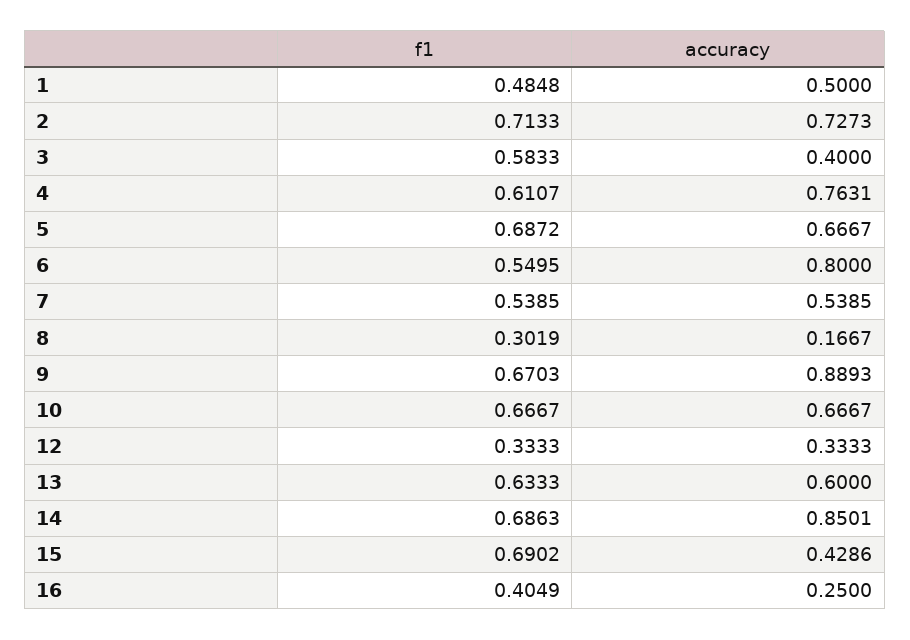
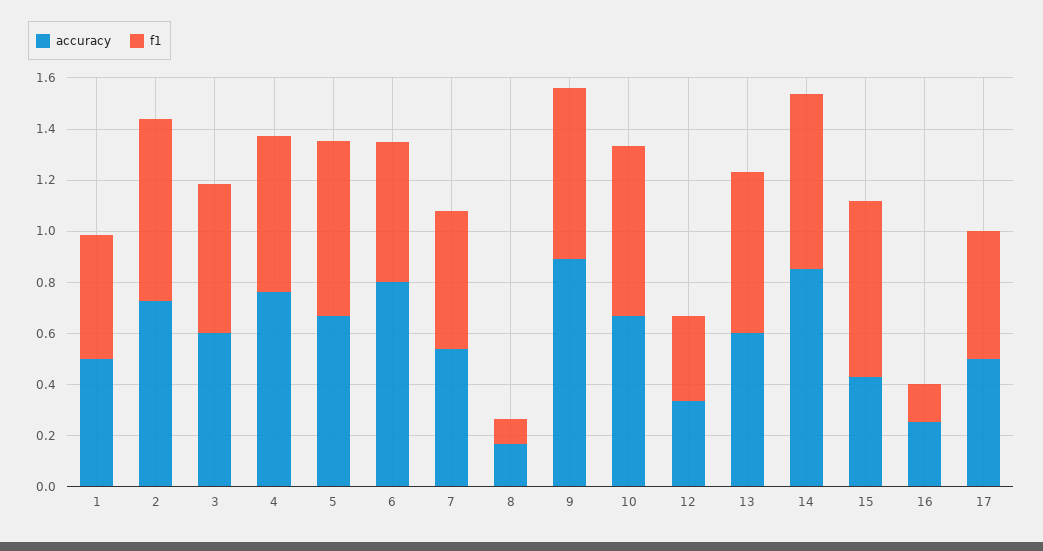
accuracy, 3: 0.4 -> 0.6
f1, 8: 0.3019 -> 0.1
f1, 16: 0.4049 -> 0.15
accuracy, 17: none -> 0.5
f1, 17: none -> 0.5

